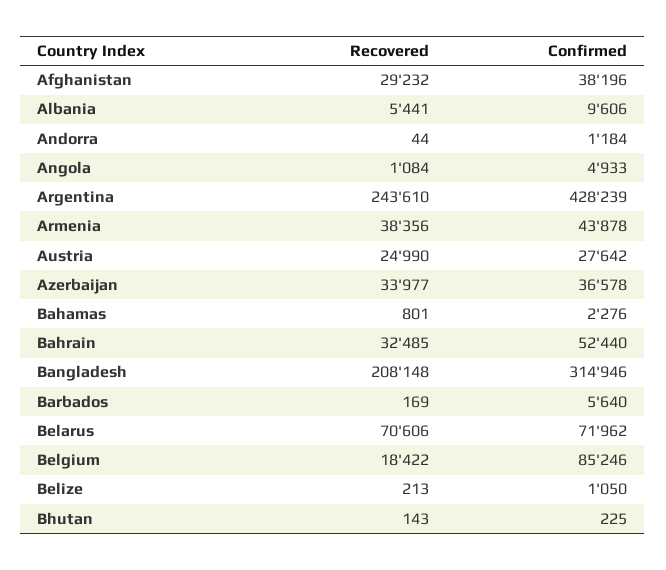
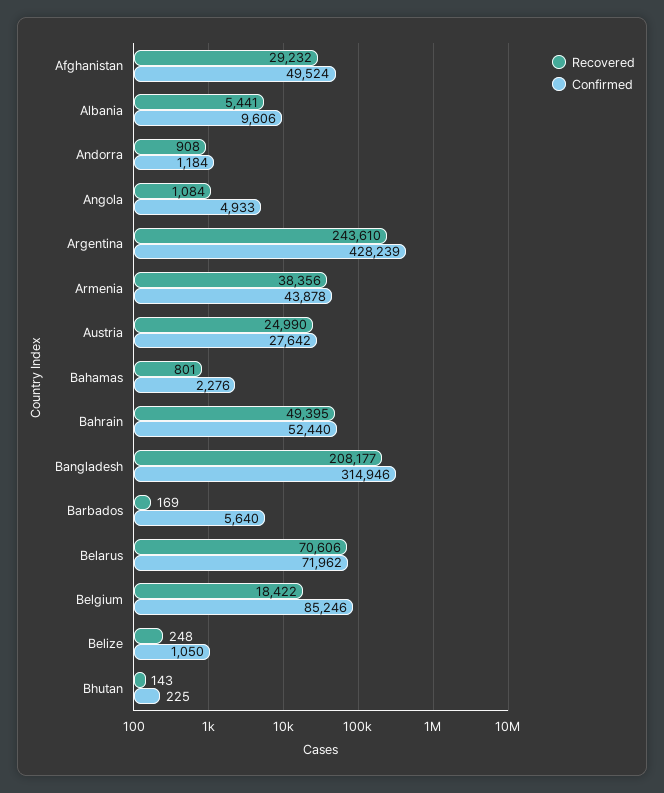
Confirmed, Afghanistan: 38196 -> 49524
Recovered, Andorra: 44 -> 908
Recovered, Azerbaijan: 33977 -> none
Confirmed, Azerbaijan: 36578 -> none
Recovered, Bahrain: 32485 -> 49395
Recovered, Bangladesh: 208148 -> 208177
Recovered, Belize: 213 -> 248

